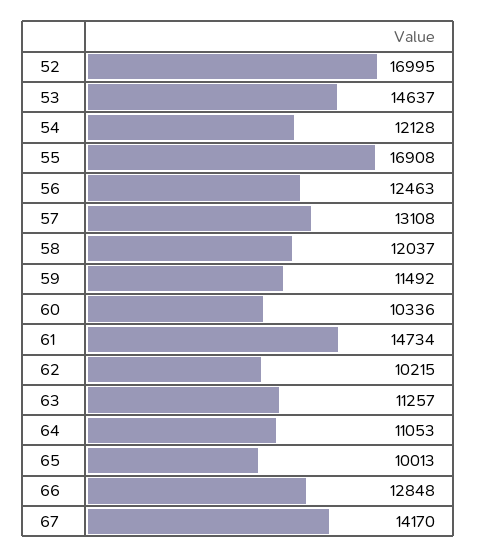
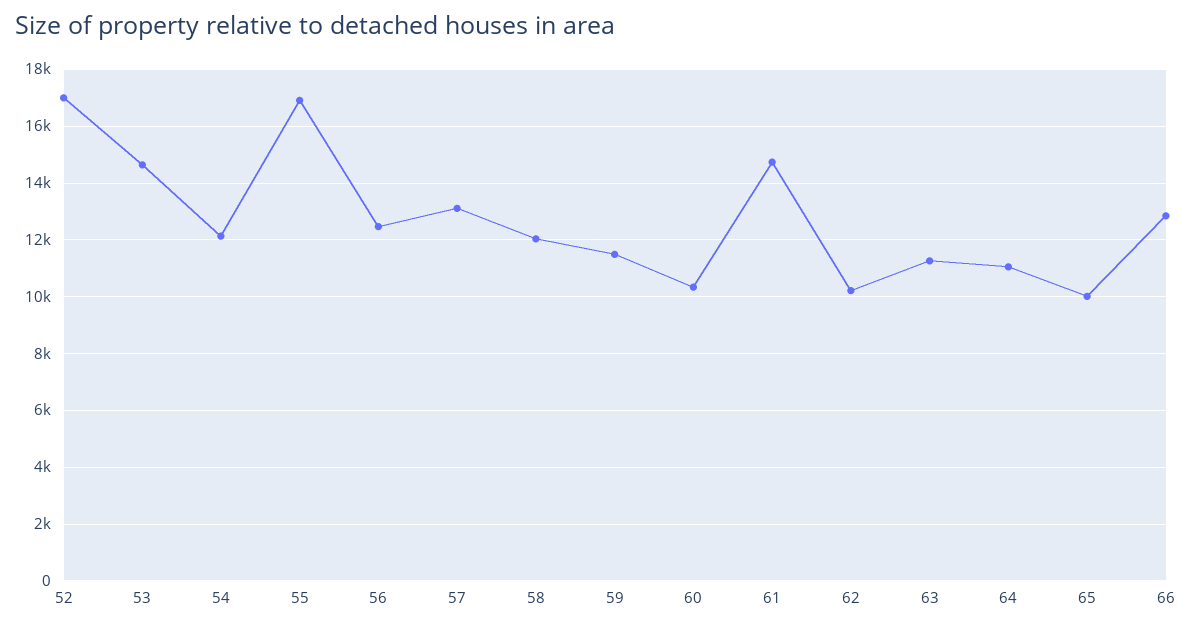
67: 14170 -> none

